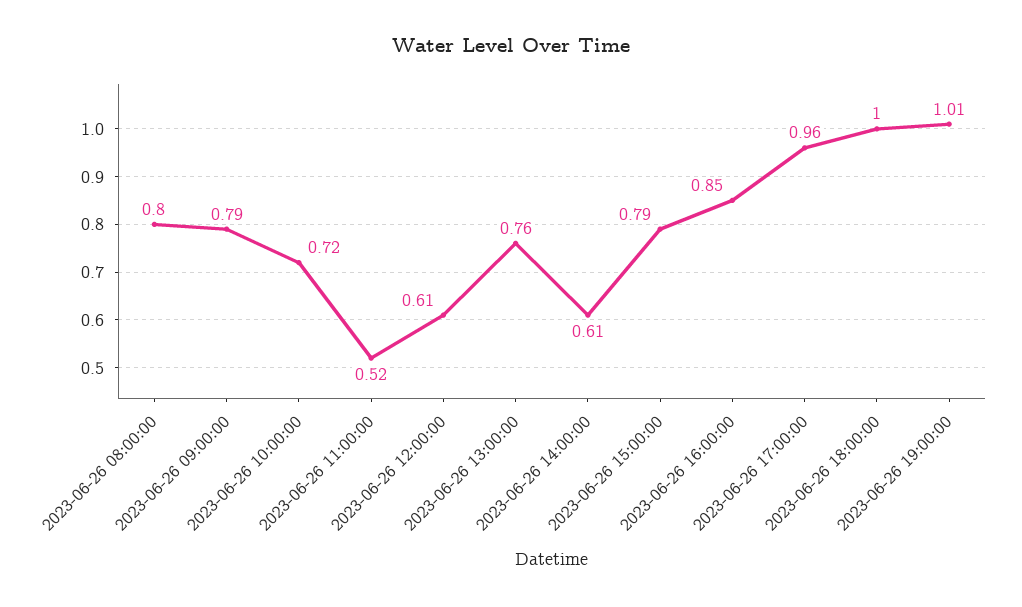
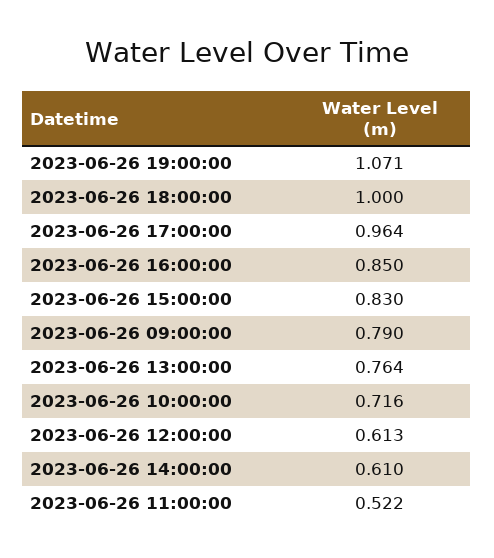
2023-06-26 08:00:00: 0.8 -> none
2023-06-26 15:00:00: 0.79 -> 0.83
2023-06-26 19:00:00: 1.01 -> 1.071

